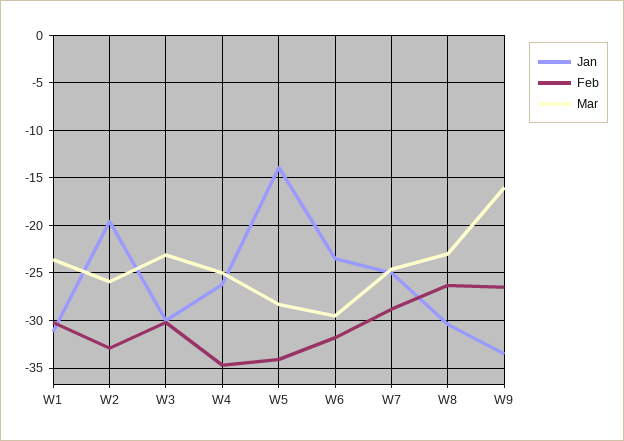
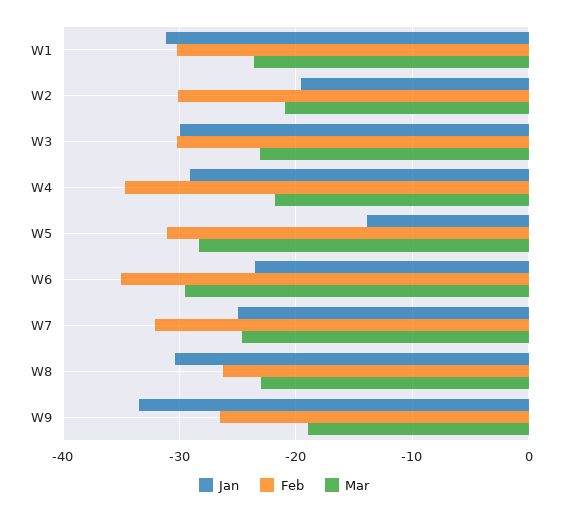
Feb, W2: -33 -> -30
Mar, W2: -26 -> -21
Jan, W4: -26 -> -29
Mar, W4: -25 -> -22
Feb, W5: -34 -> -31
Feb, W6: -32 -> -35
Feb, W7: -29 -> -32
Mar, W9: -16 -> -19

